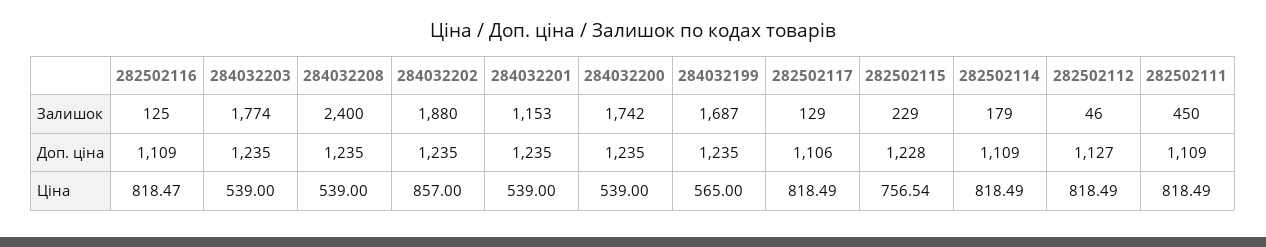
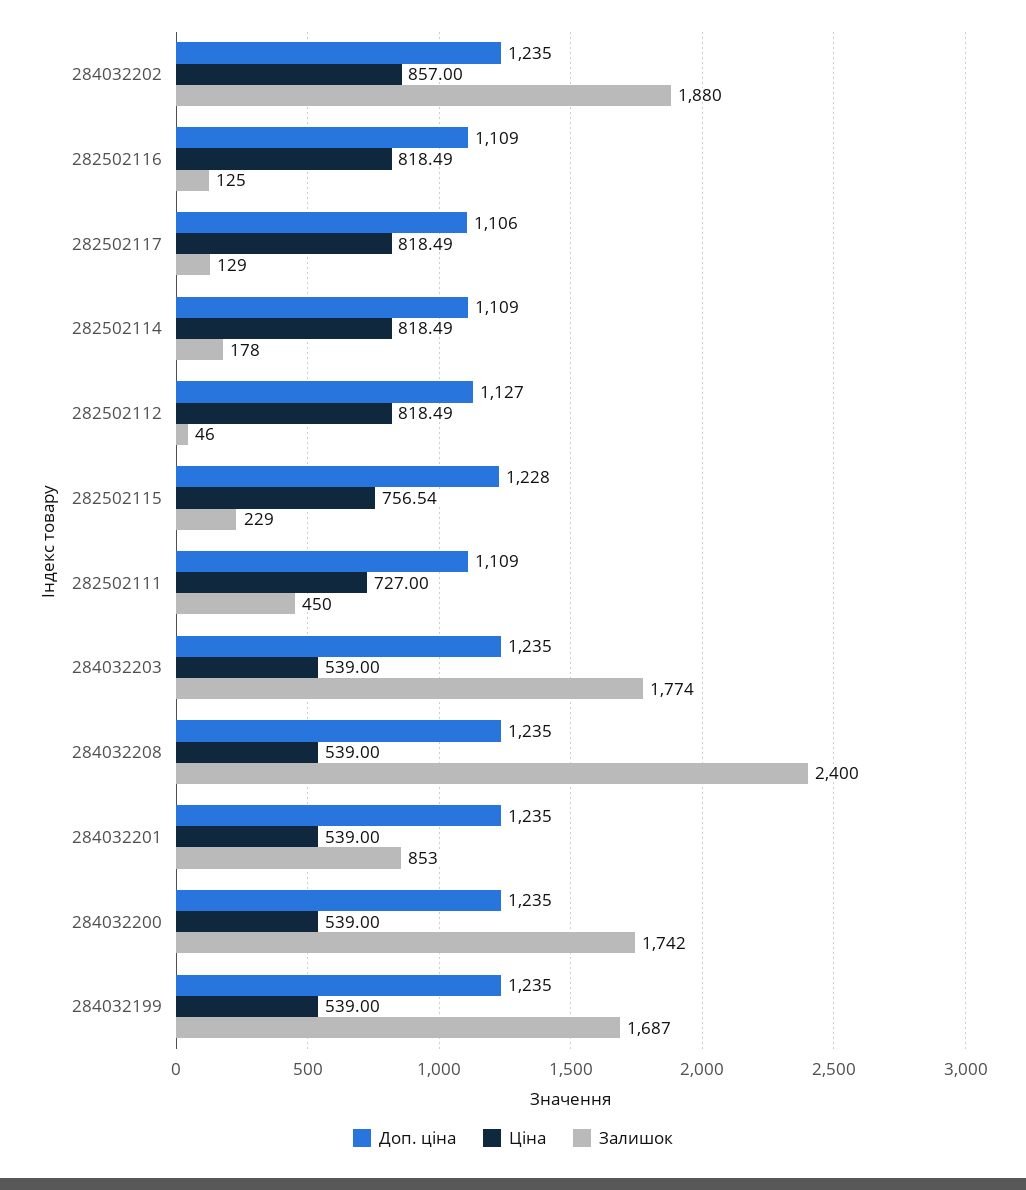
Залишок, 284032201: 1153 -> 853
Залишок, 282502114: 179 -> 178
Ціна, 282502116: 818.47 -> 818.49
Ціна, 284032199: 565 -> 539
Ціна, 282502111: 818.49 -> 727

